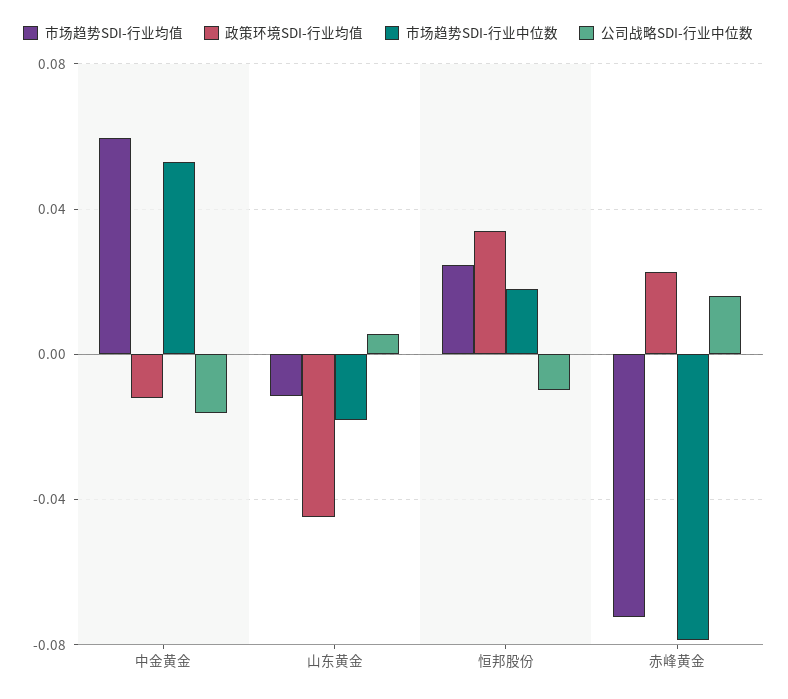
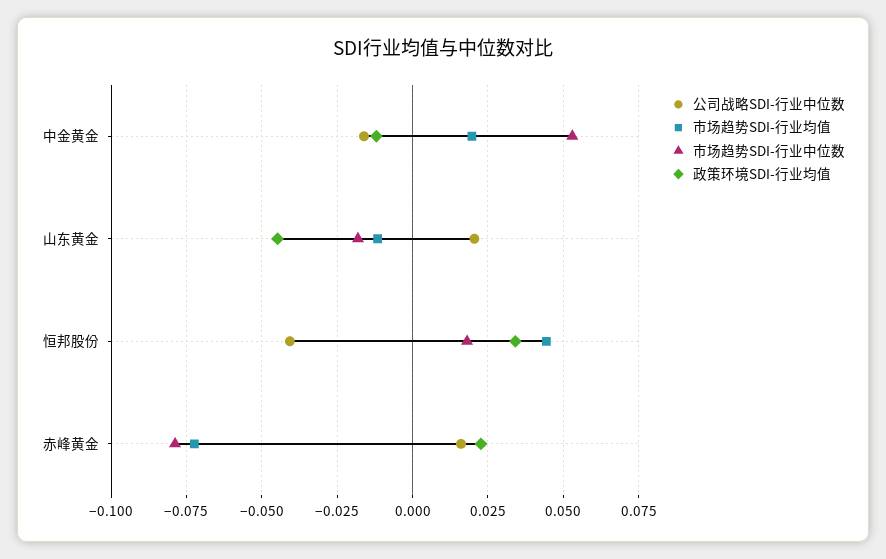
市场趋势SDI-行业均值, 中金黄金: 0.06 -> 0.02
公司战略SDI-行业中位数, 山东黄金: 0.005 -> 0.02
市场趋势SDI-行业均值, 恒邦股份: 0.025 -> 0.045
公司战略SDI-行业中位数, 恒邦股份: -0.01 -> -0.04

